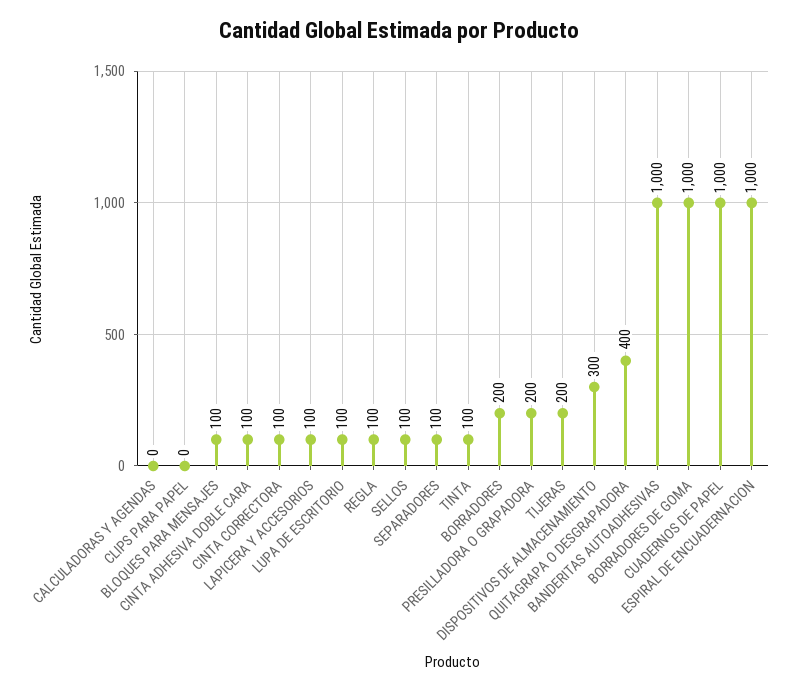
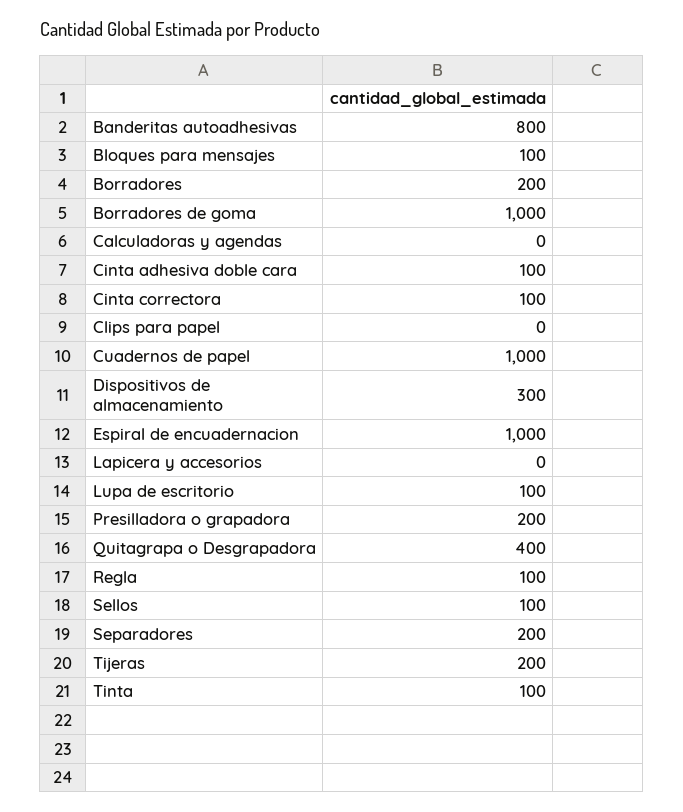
LAPICERA Y ACCESORIOS: 100 -> 0
SEPARADORES: 100 -> 200
BANDERITAS AUTOADHESIVAS: 1000 -> 800

